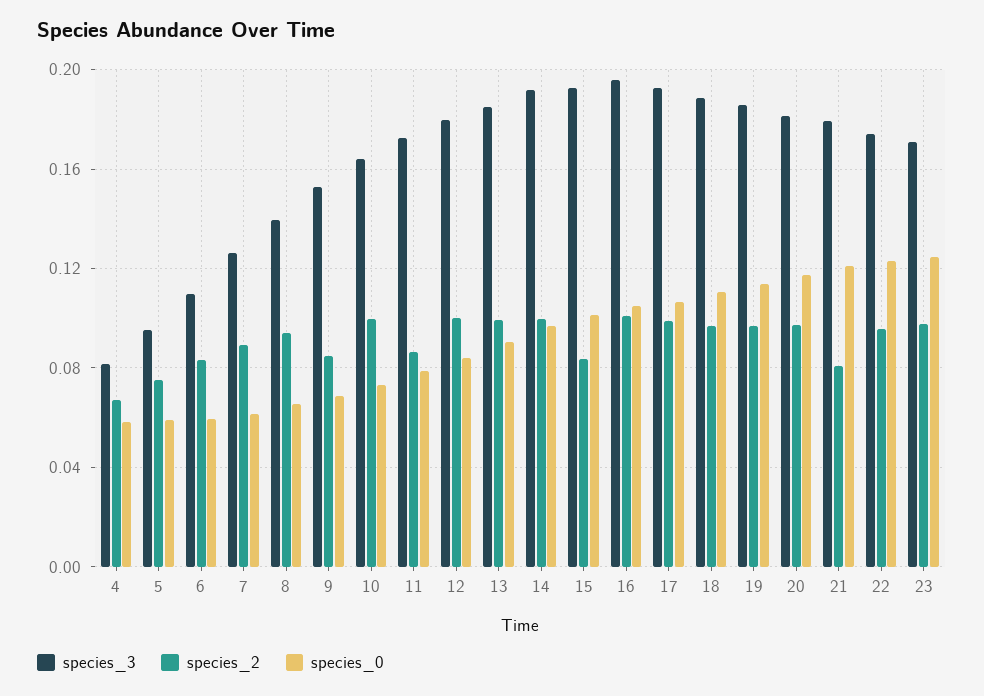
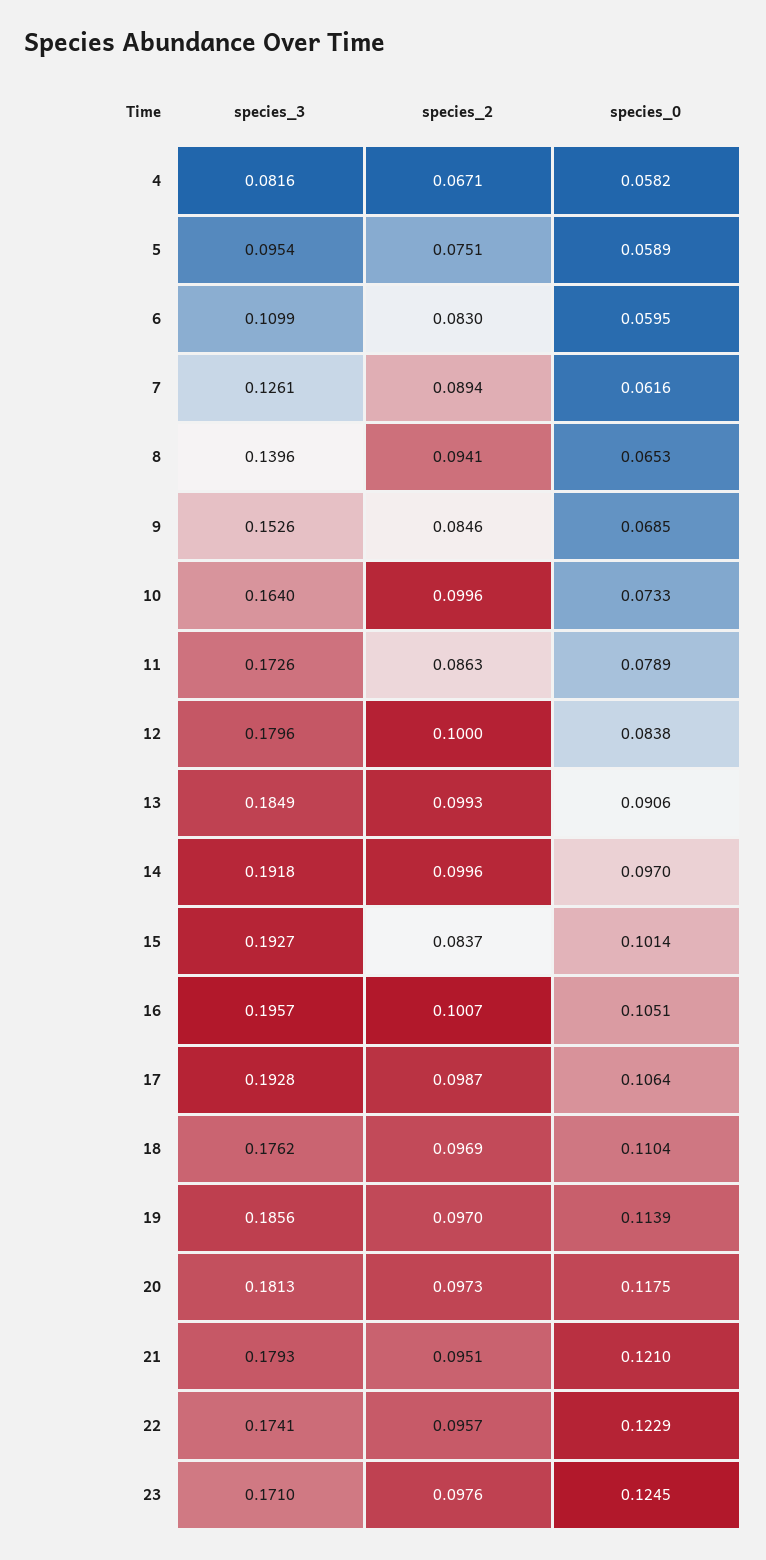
species_3, 18: 0.19 -> 0.1762
species_2, 21: 0.08 -> 0.0951

